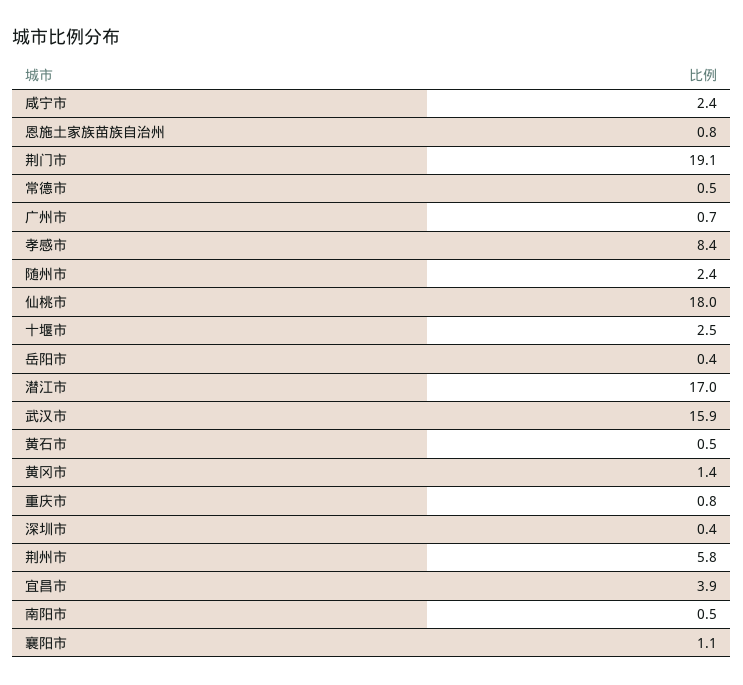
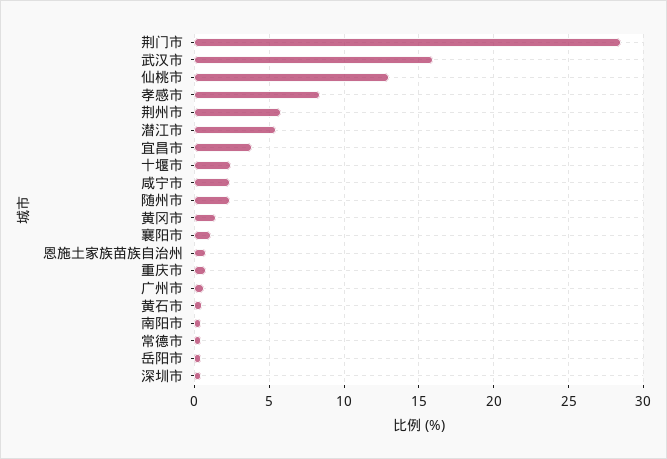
荆门市: 19.1 -> 28.5
仙桃市: 18 -> 13
潜江市: 17 -> 5.5

